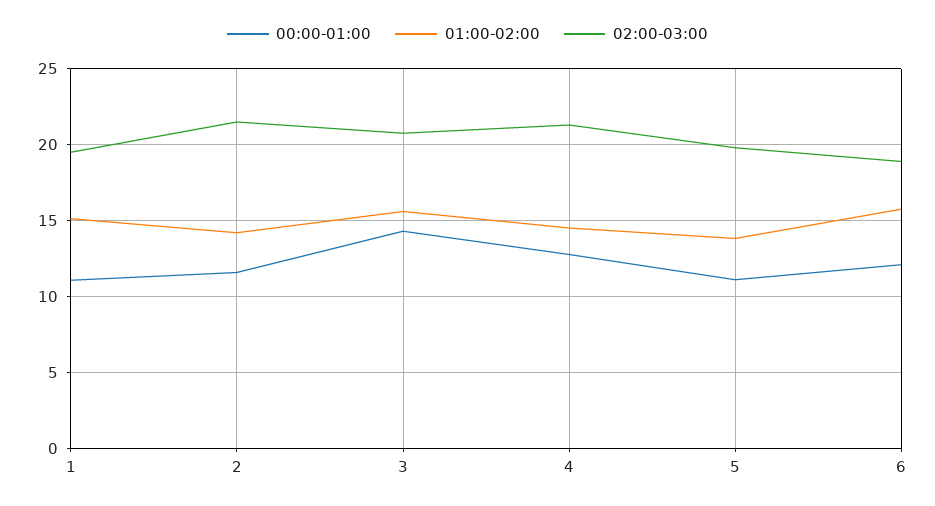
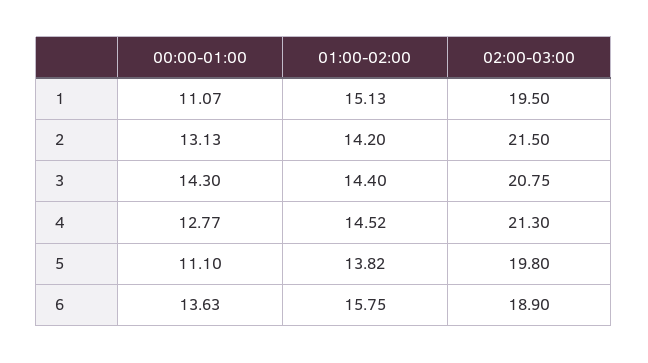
00:00-01:00, 2: 11.5 -> 13.13
01:00-02:00, 3: 15.5 -> 14.4
00:00-01:00, 6: 12 -> 13.63

